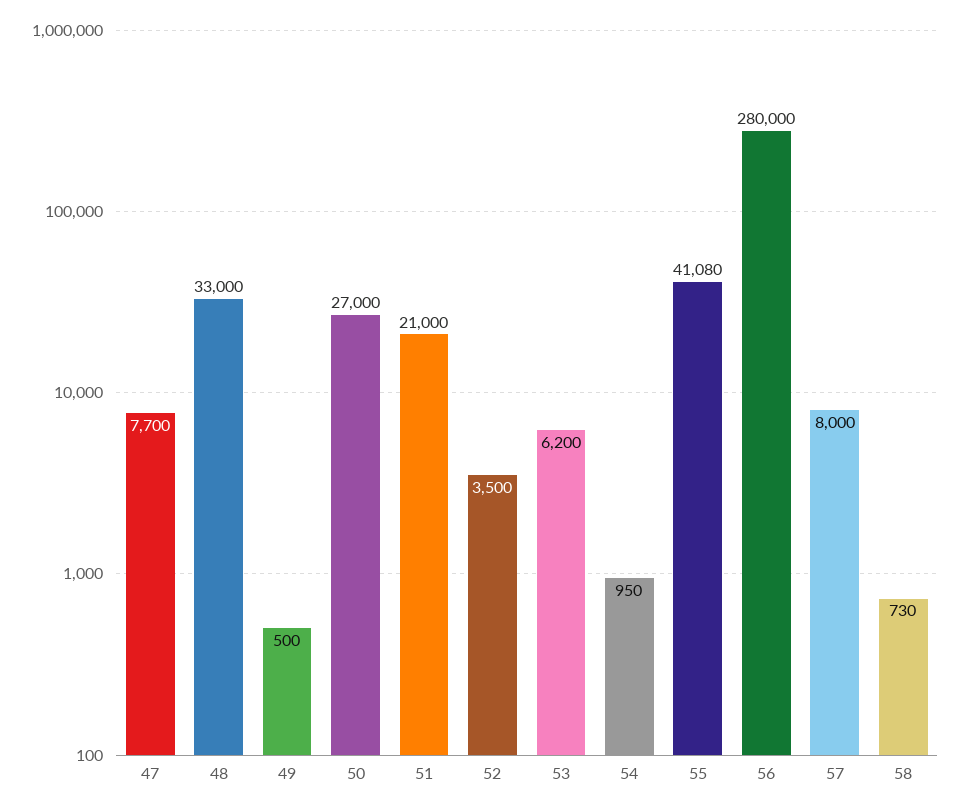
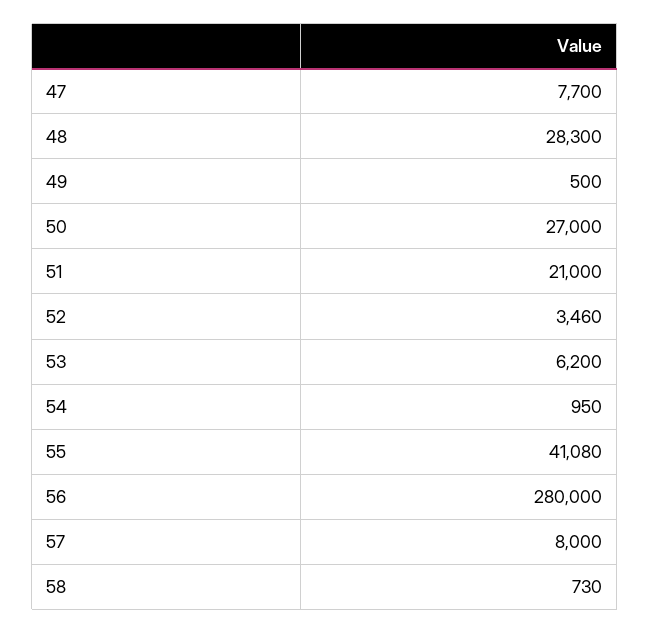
48: 33000 -> 28300
52: 3500 -> 3460

